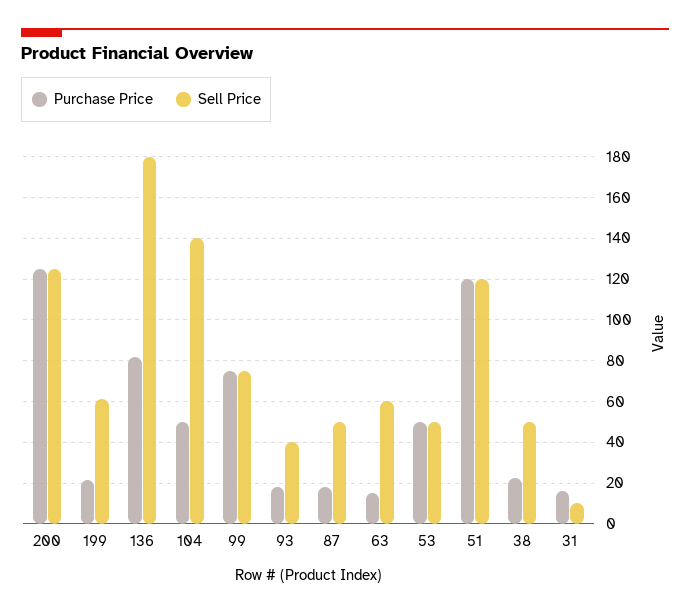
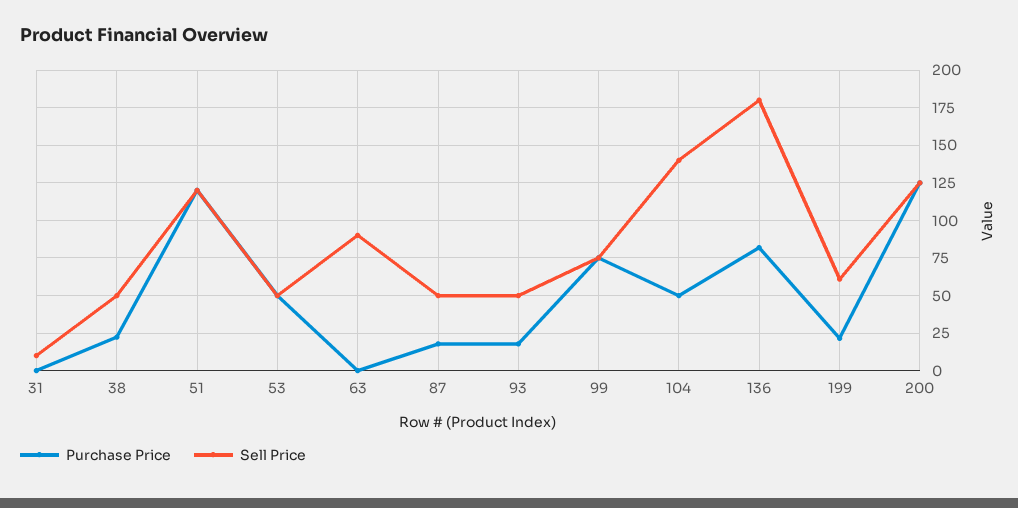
Sell Price, 93: 40 -> 50
Purchase Price, 63: 15 -> 0
Sell Price, 63: 60 -> 90
Purchase Price, 31: 15 -> 0

